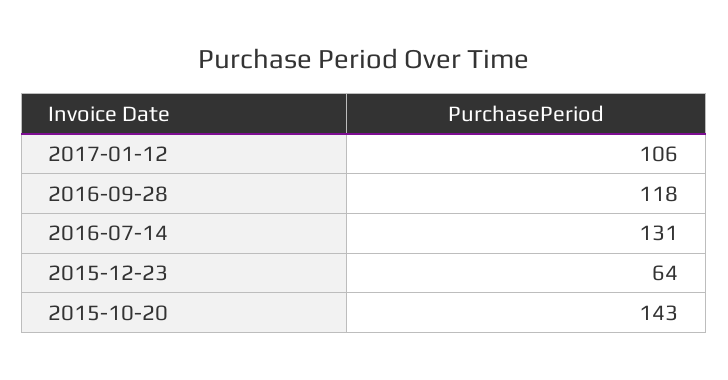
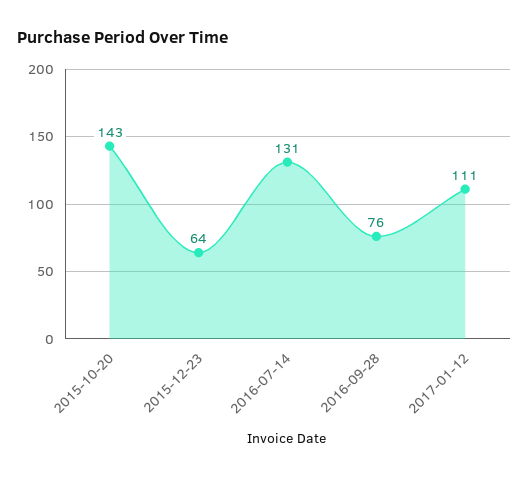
2017-01-12: 106 -> 111
2016-09-28: 118 -> 76

